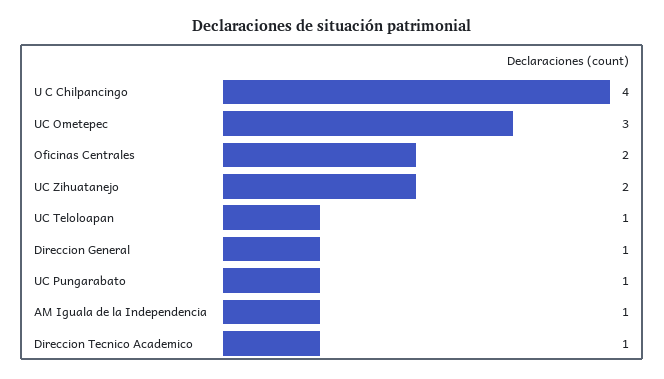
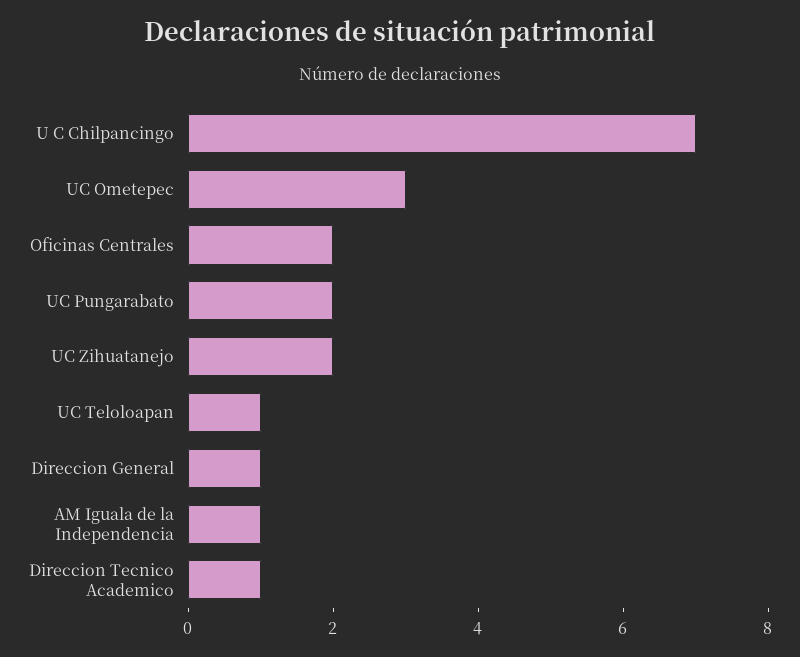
U C Chilpancingo: 4 -> 7
UC Pungarabato: 1 -> 2

